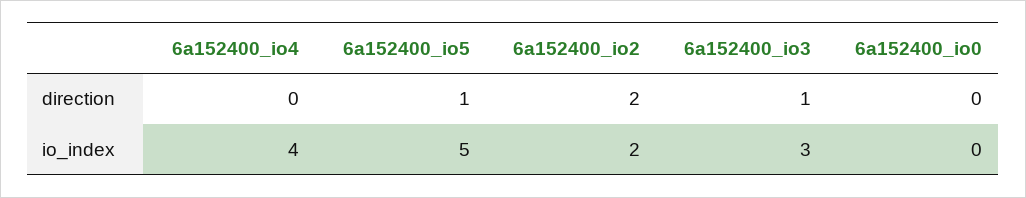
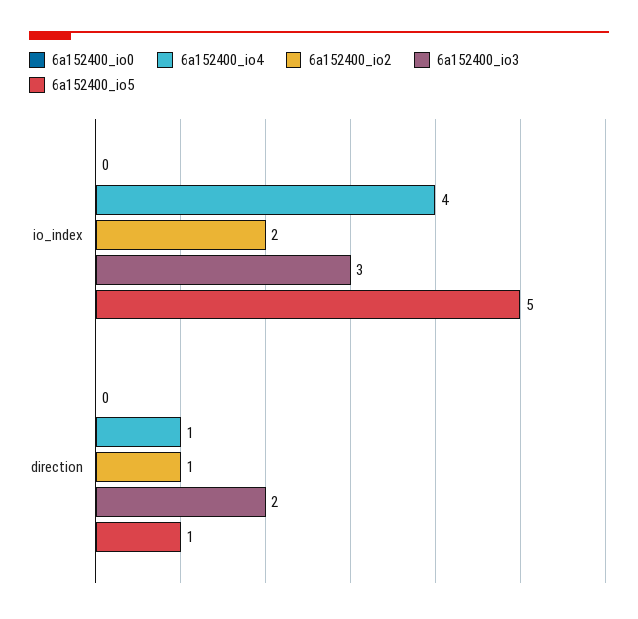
6a152400_io4, direction: 0 -> 1
6a152400_io2, direction: 2 -> 1
6a152400_io3, direction: 1 -> 2

